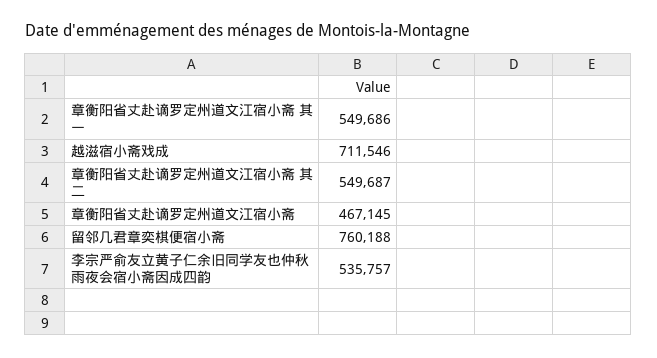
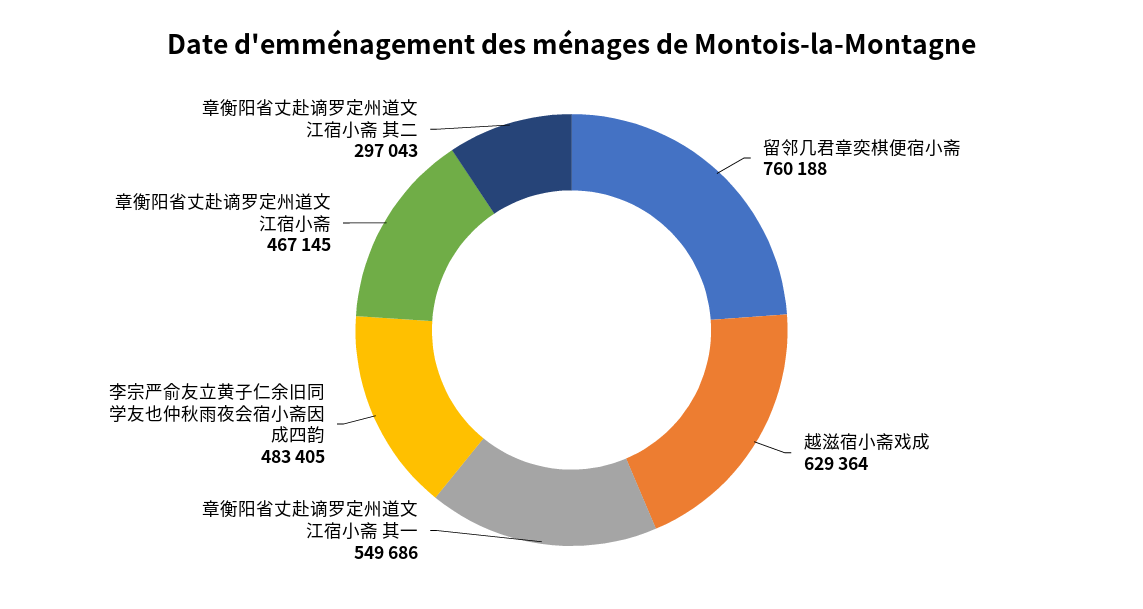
越滋宿小斋戏成: 711546 -> 629364
章衡阳省丈赴谪罗定州道文江宿小斋 其二: 549687 -> 297043
李宗严俞友立黄子仁余旧同学友也仲秋雨夜会宿小斋因成四韵: 535757 -> 483405

